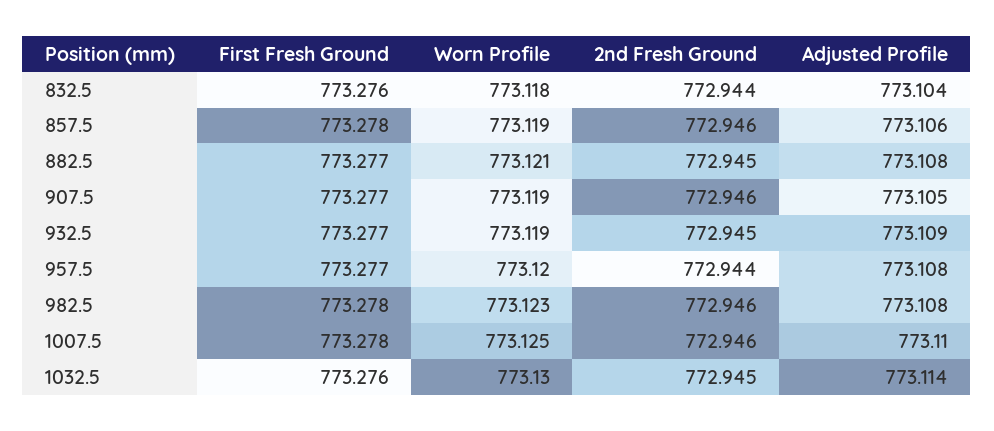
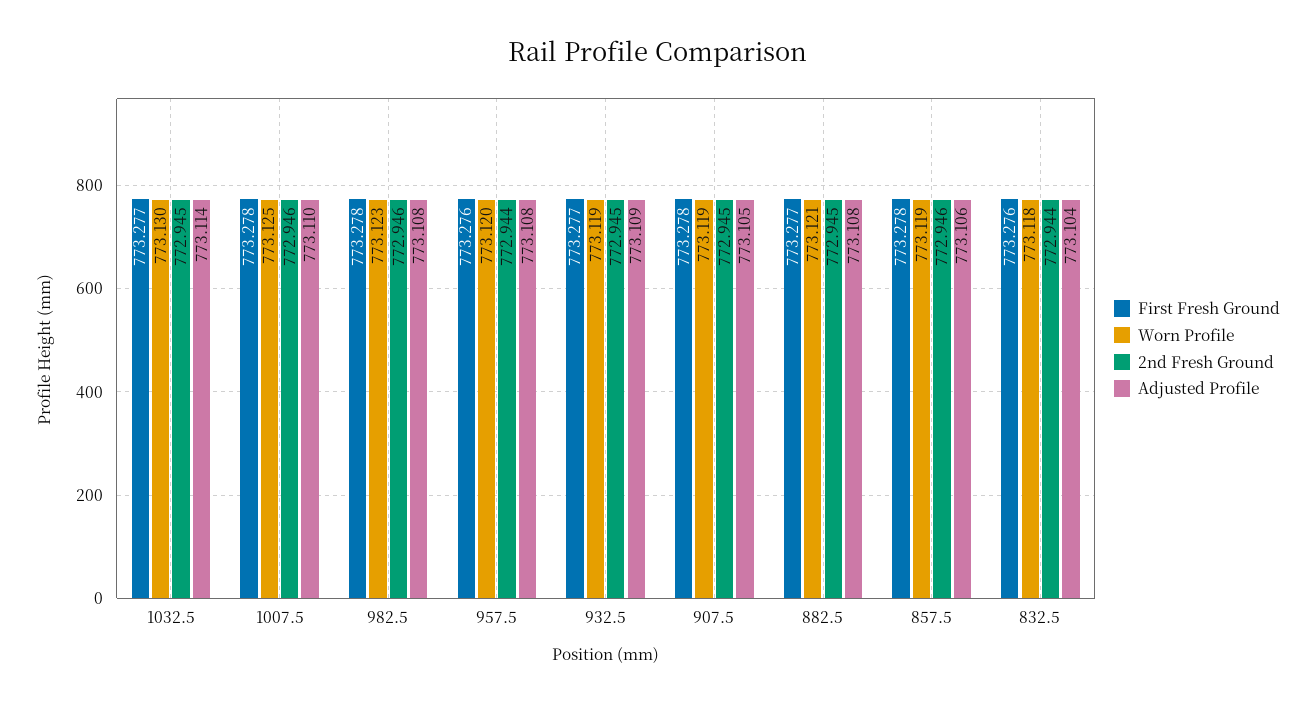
First Fresh Ground, 907.5: 773.277 -> 773.278
2nd Fresh Ground, 907.5: 772.946 -> 772.945
First Fresh Ground, 957.5: 773.277 -> 773.276
First Fresh Ground, 1032.5: 773.276 -> 773.277

